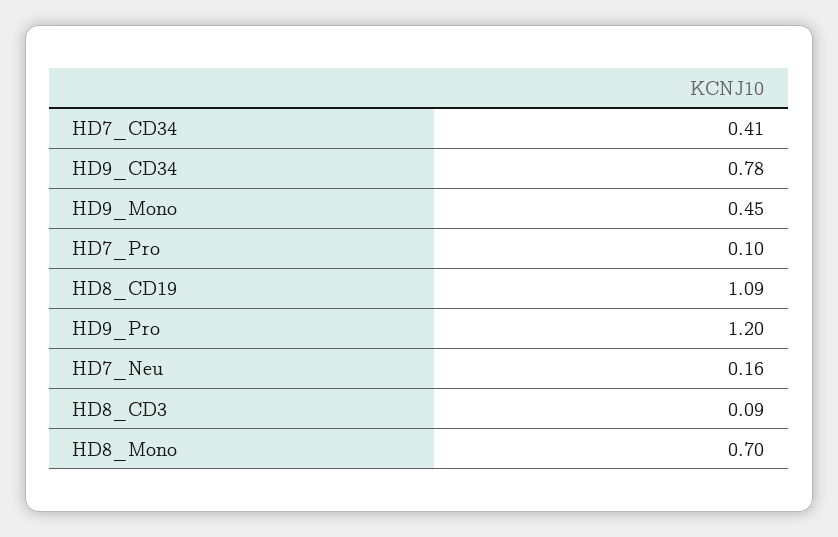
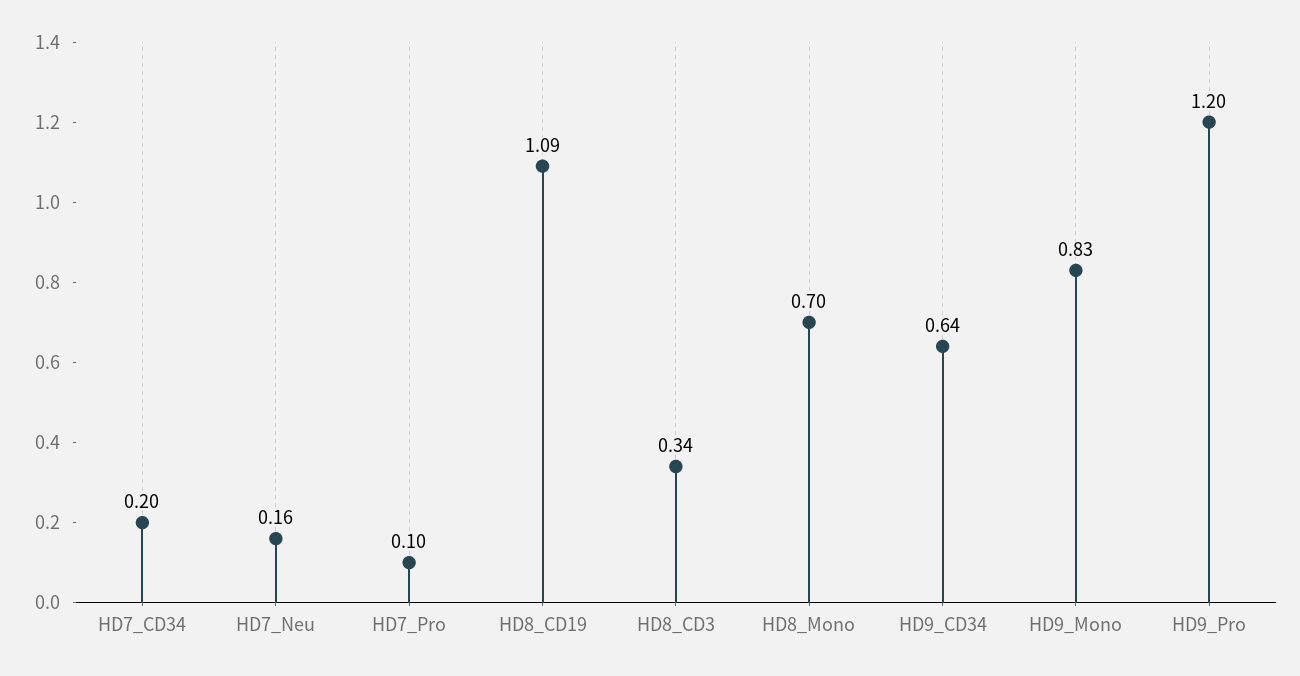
HD7_CD34: 0.41 -> 0.2
HD9_CD34: 0.78 -> 0.64
HD9_Mono: 0.45 -> 0.83
HD8_CD3: 0.09 -> 0.34

